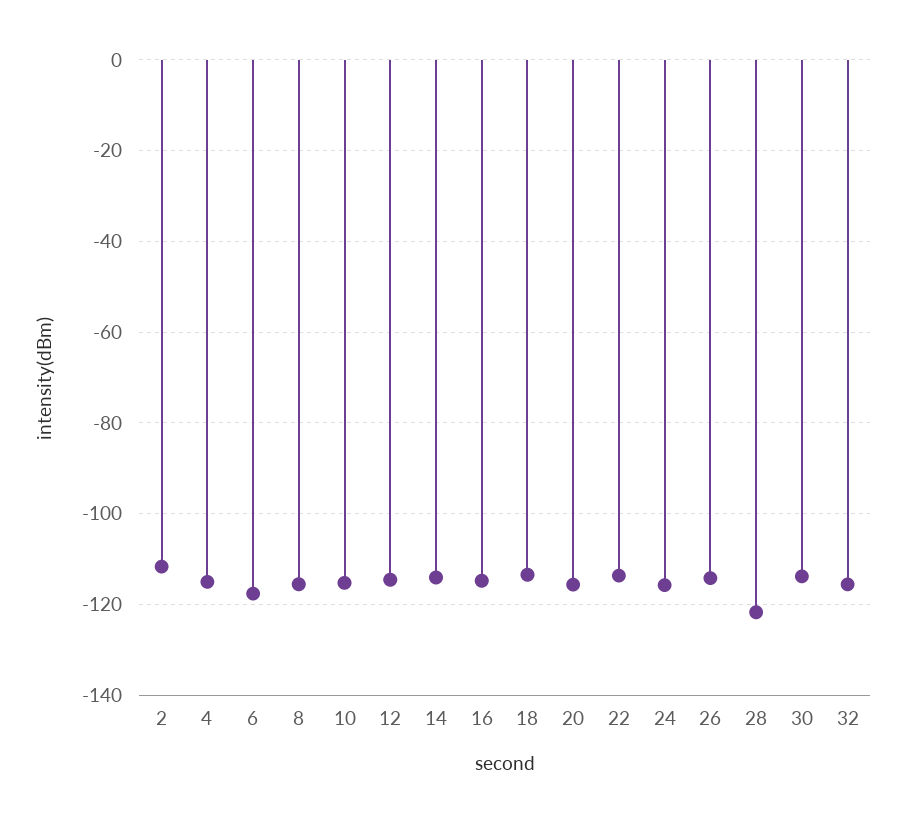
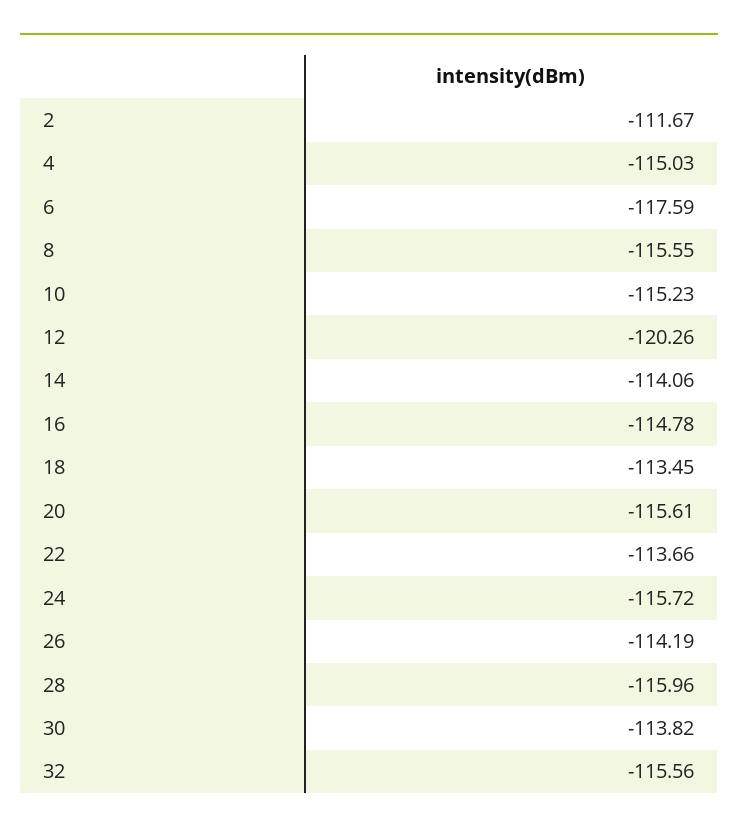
12: -114 -> -120.26
28: -122 -> -115.96

